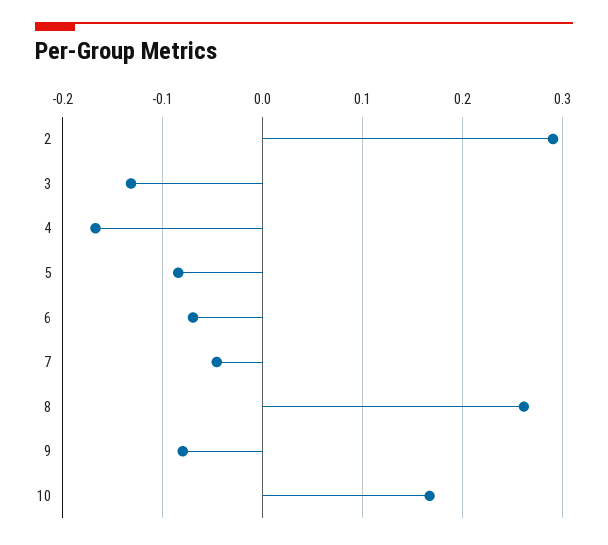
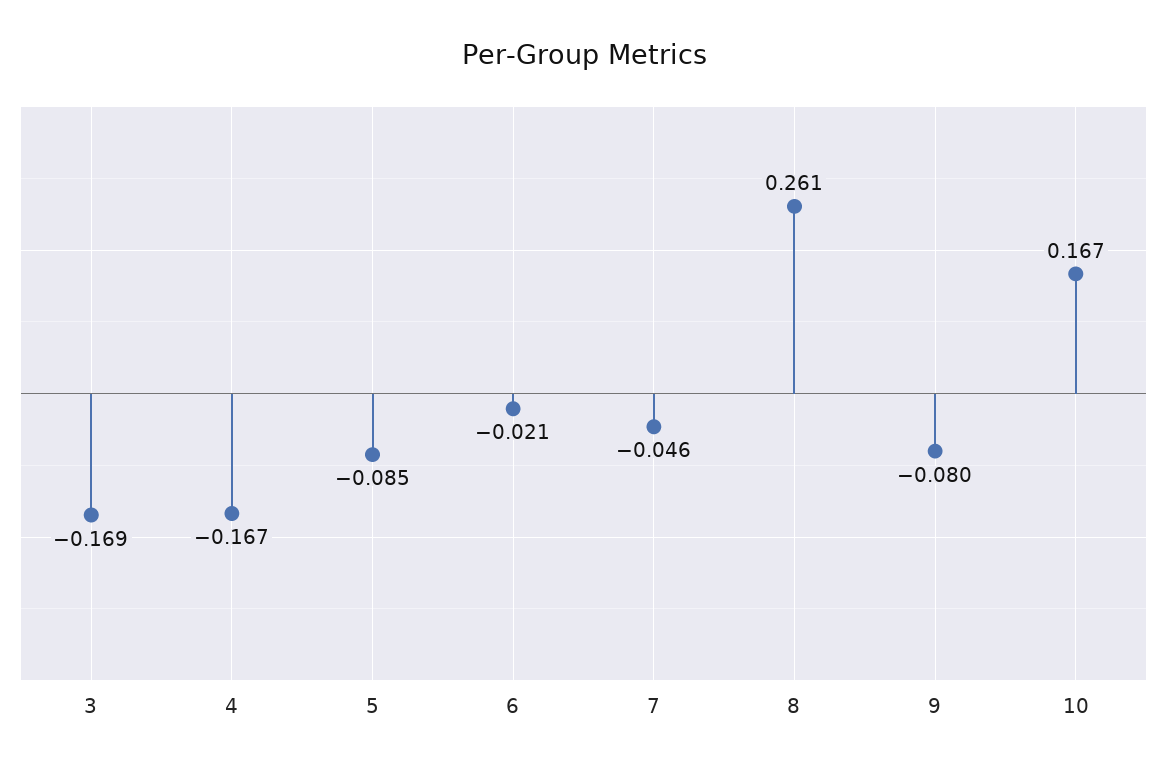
2: 0.29 -> none
3: -0.13 -> -0.169
6: -0.07 -> -0.021

